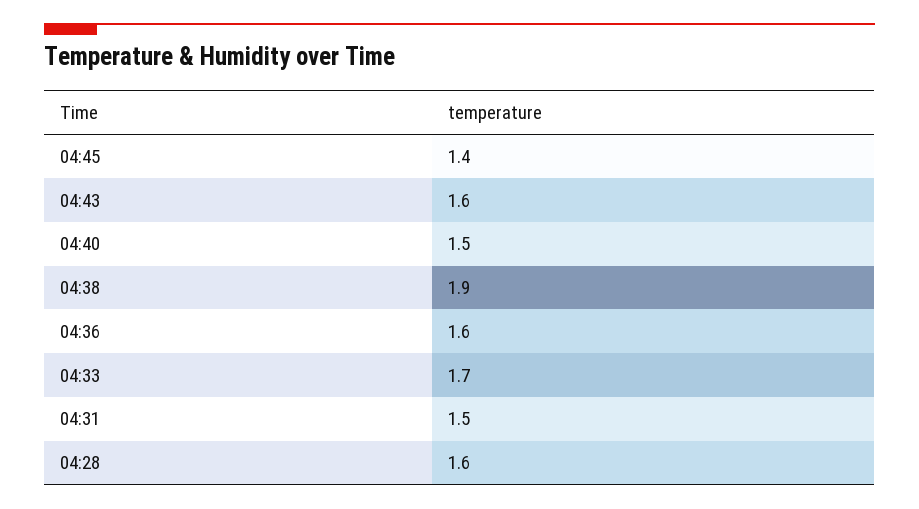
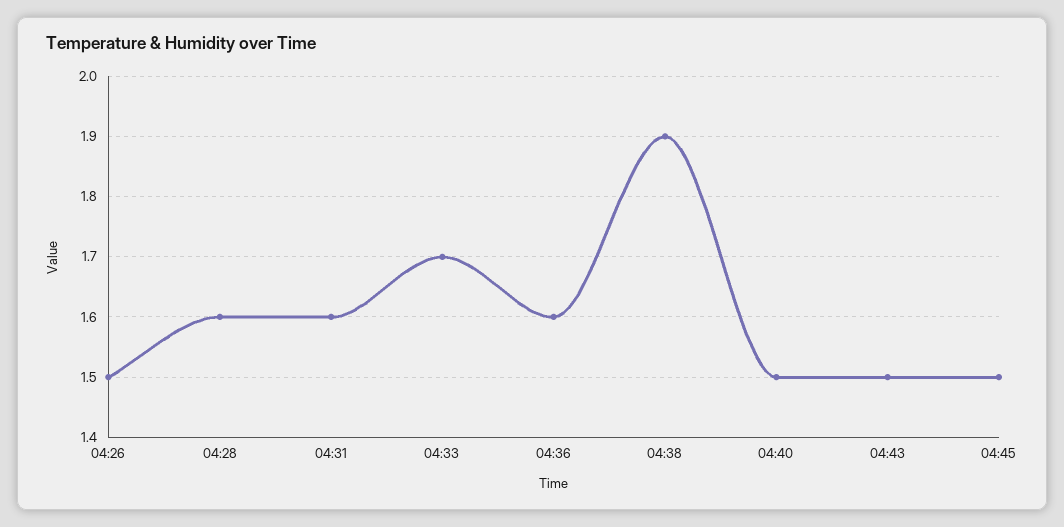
04:45: 1.4 -> 1.5
04:43: 1.6 -> 1.5
04:31: 1.5 -> 1.6
04:26: none -> 1.5

